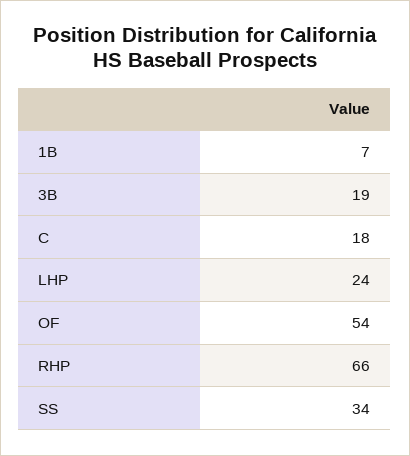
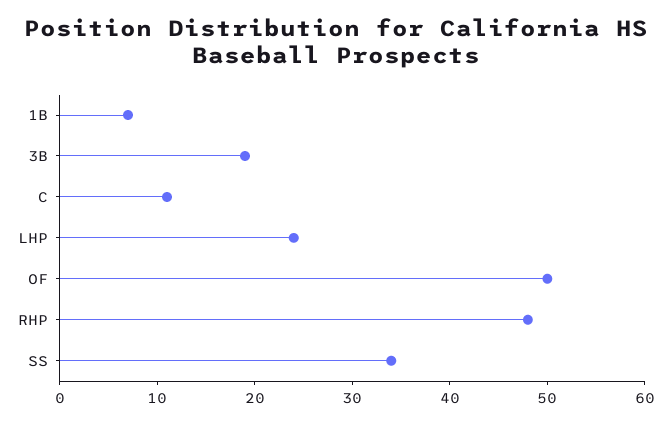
C: 18 -> 11
OF: 54 -> 50
RHP: 66 -> 48

